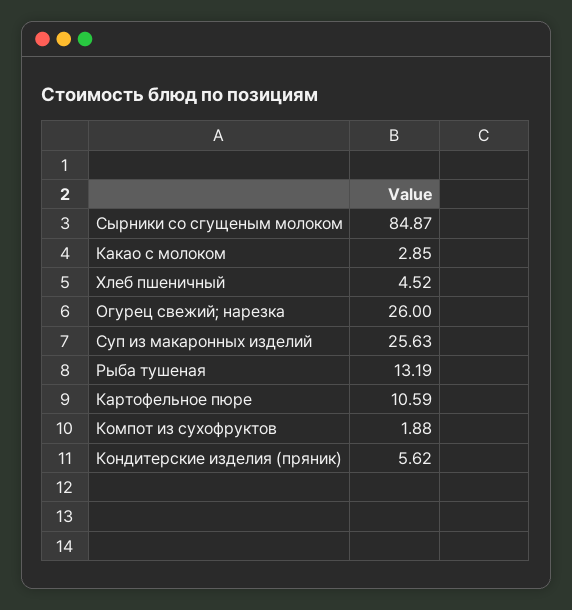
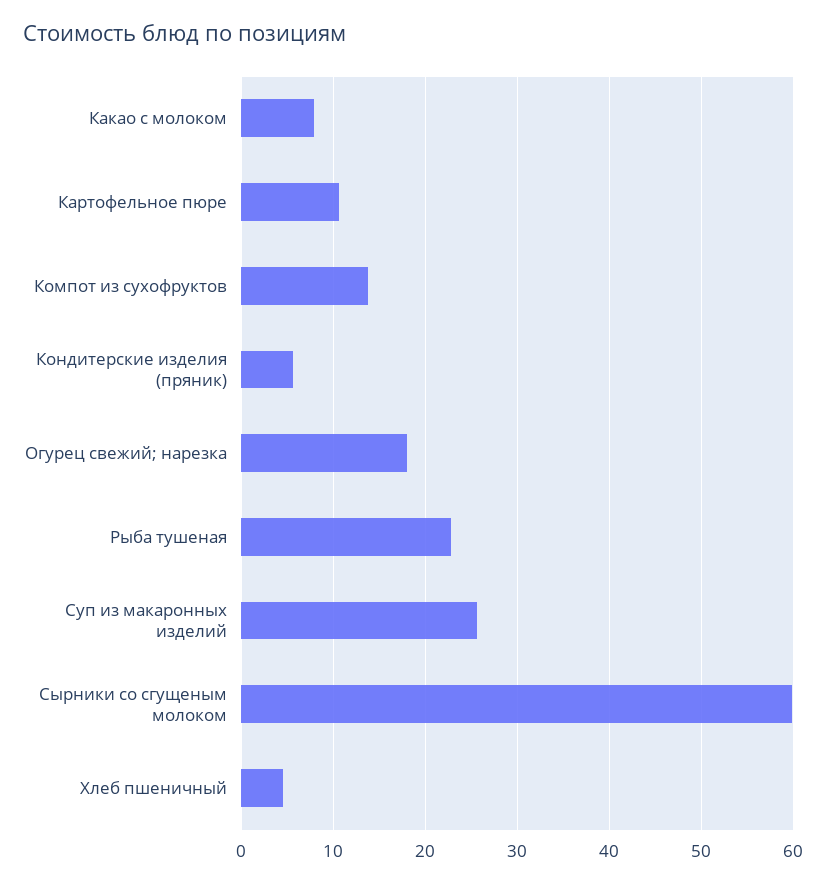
Сырники со сгущеным молоком: 84.87 -> 60
Какао с молоком: 2.85 -> 8
Огурец свежий; нарезка: 26 -> 18
Рыба тушеная: 13.19 -> 23
Компот из сухофруктов: 1.88 -> 14

